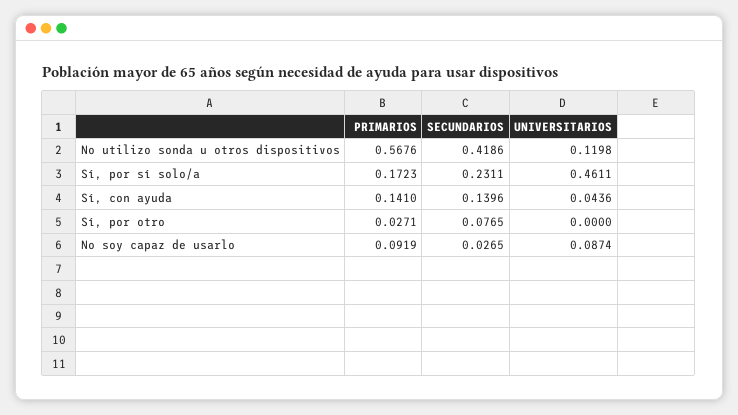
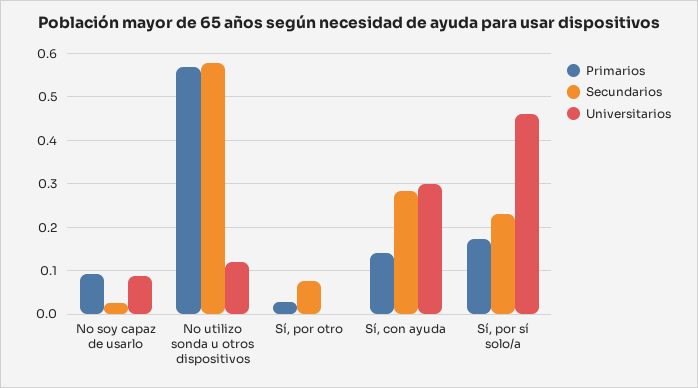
SECUNDARIOS, No utilizo sonda u otros dispositivos: 0.4186 -> 0.58
SECUNDARIOS, Sí, con ayuda: 0.1396 -> 0.28
UNIVERSITARIOS, Sí, con ayuda: 0.0436 -> 0.3

